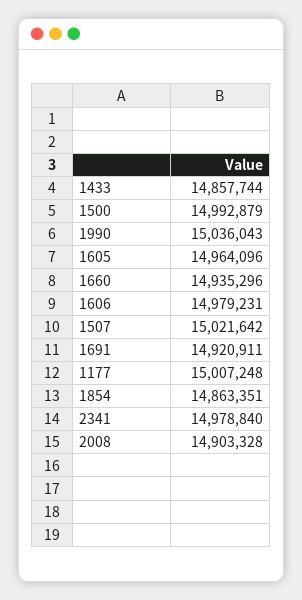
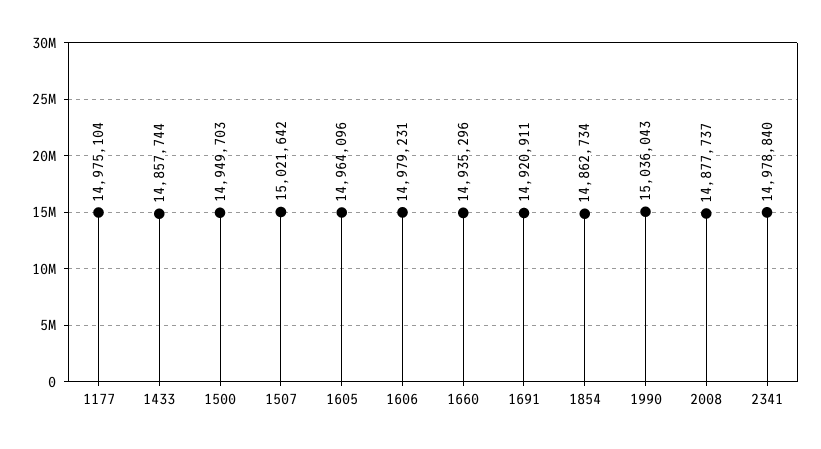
1500: 14992879 -> 14949703
1177: 15007248 -> 14975104
1854: 14863351 -> 14862734
2008: 14903328 -> 14877737

